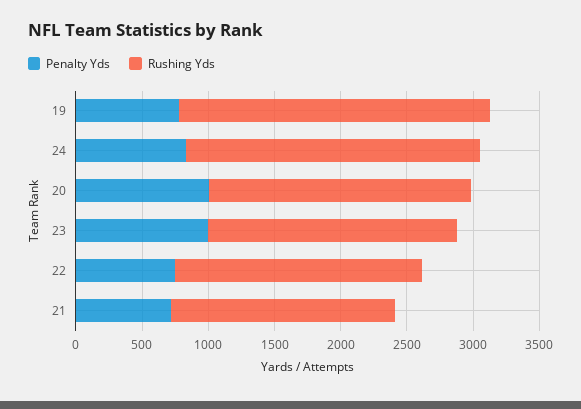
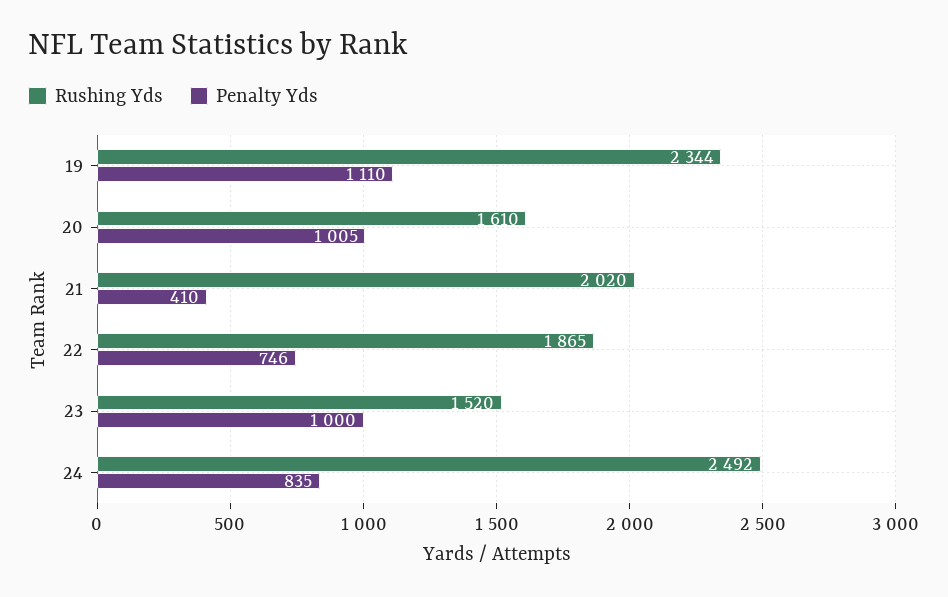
Penalty Yds, 19: 800 -> 1110
Rushing Yds, 24: 2200 -> 2492
Rushing Yds, 20: 2000 -> 1610
Rushing Yds, 23: 1900 -> 1520
Penalty Yds, 21: 700 -> 410
Rushing Yds, 21: 1700 -> 2020

